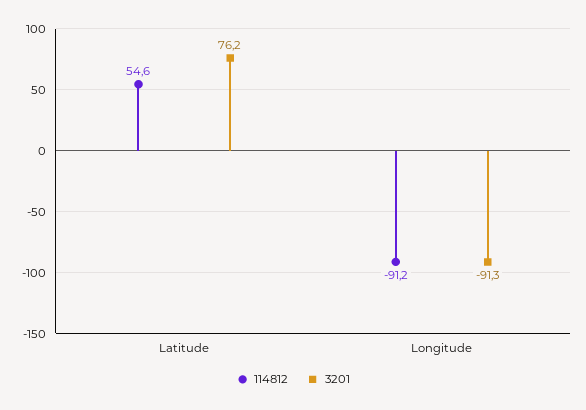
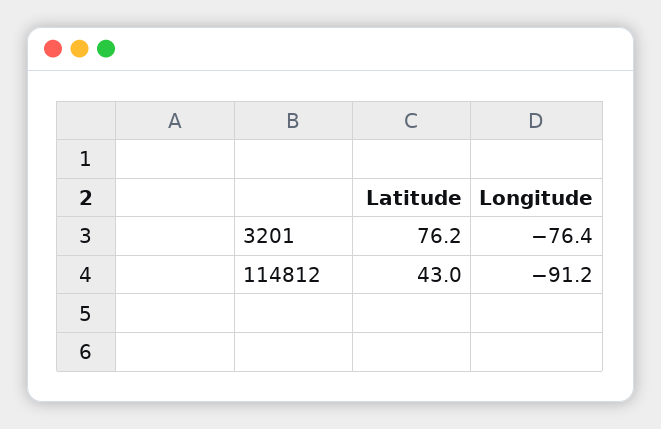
114812, Latitude: 54.6 -> 43
3201, Longitude: -91.3 -> -76.4

